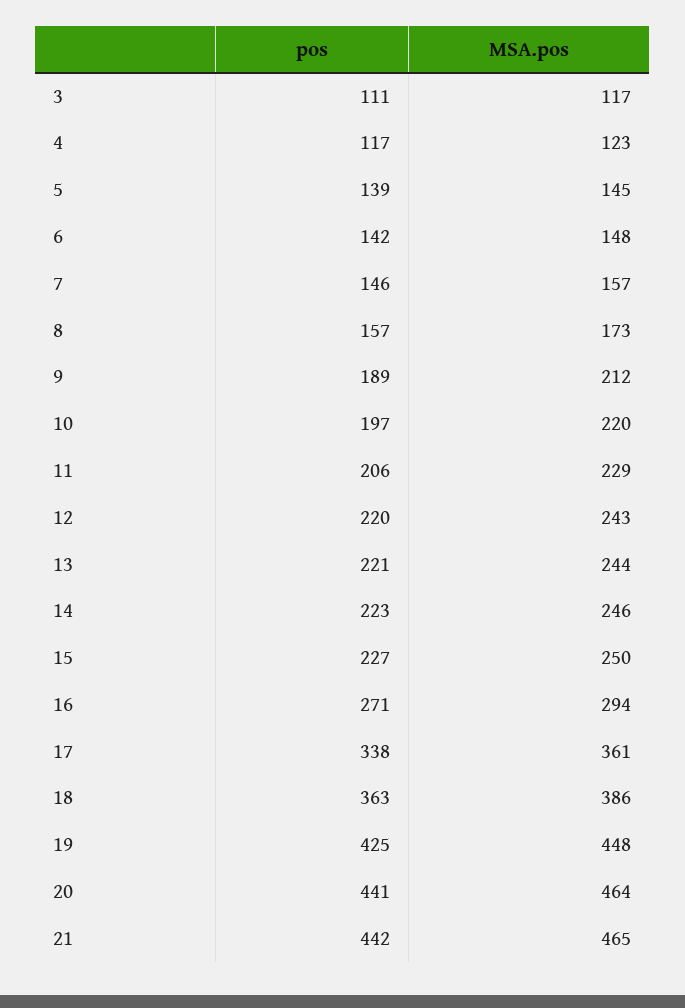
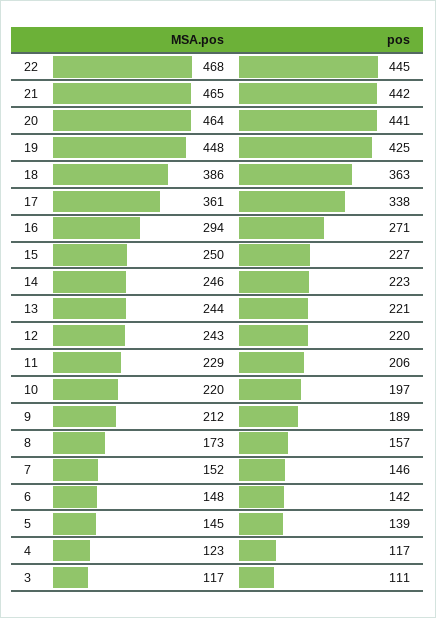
MSA.pos, 7: 157 -> 152
MSA.pos, 22: none -> 468
pos, 22: none -> 445

